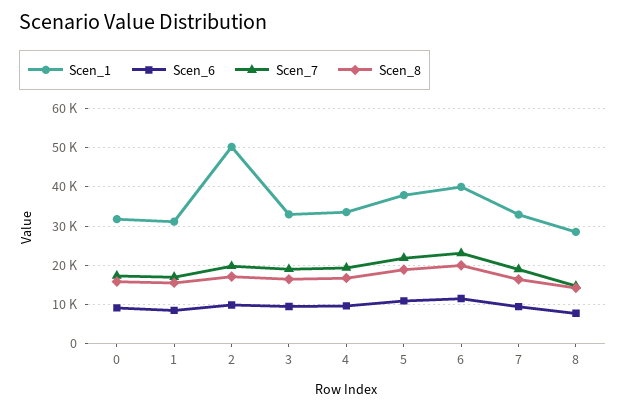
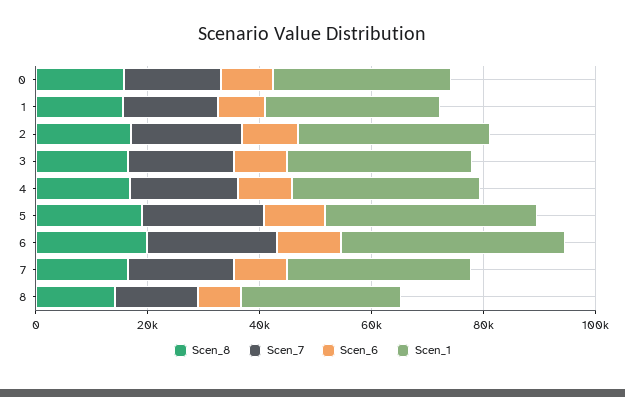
Scen_1, 2: 50000 -> 35000

